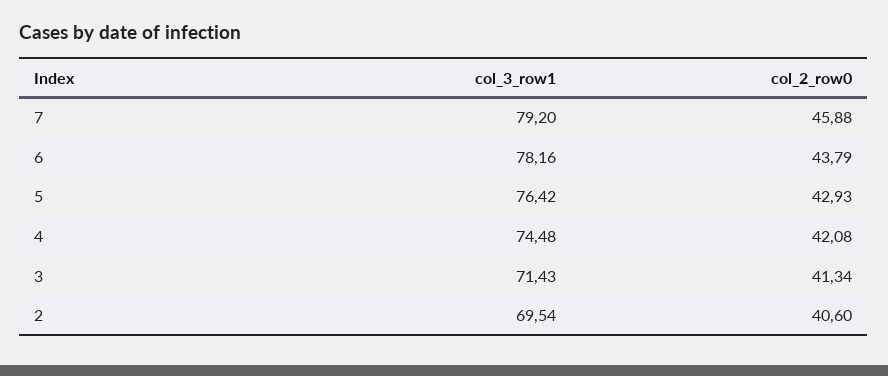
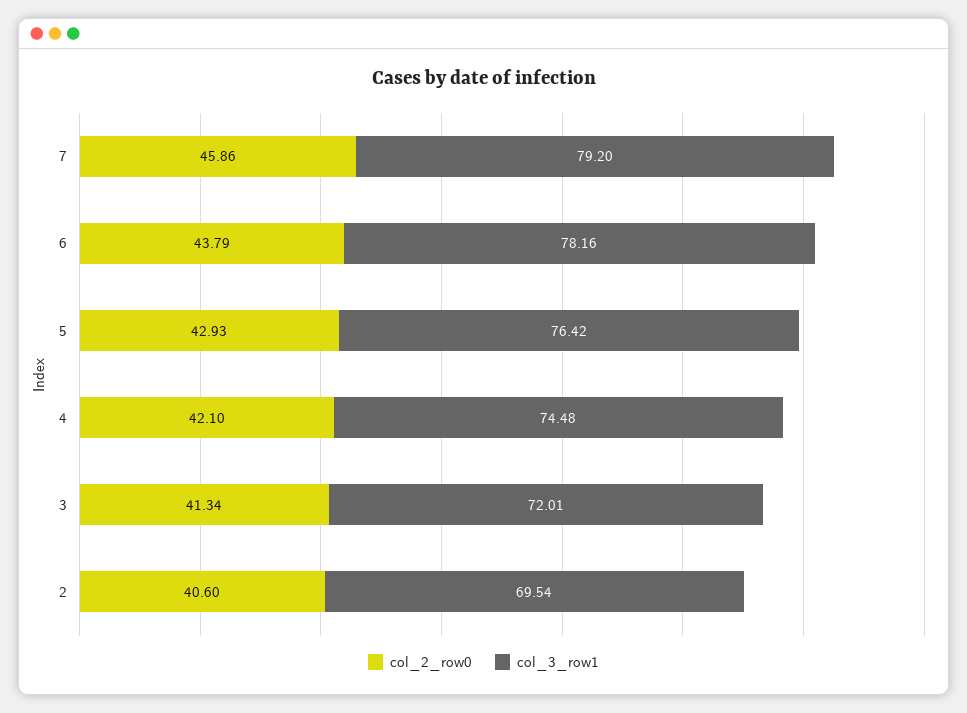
col_2_row0, 7: 45.88 -> 45.86
col_2_row0, 4: 42.08 -> 42.1
col_3_row1, 3: 71.43 -> 72.01

